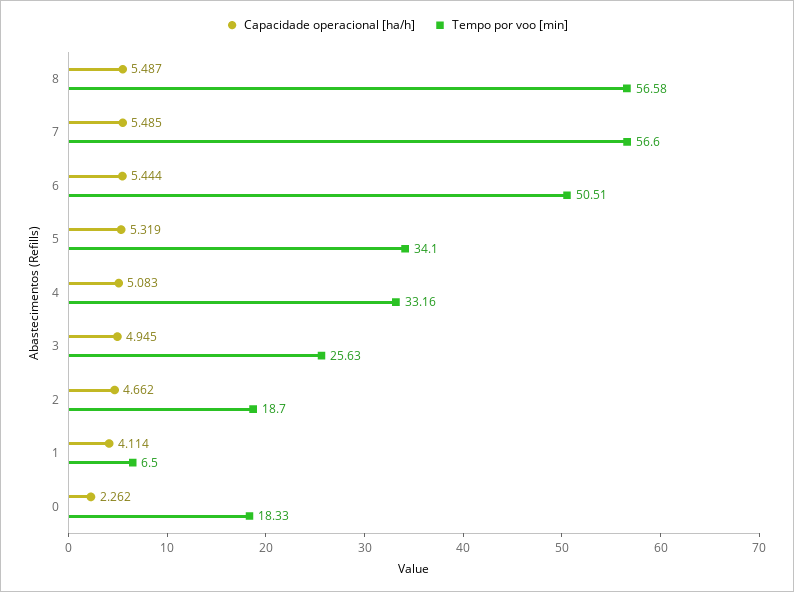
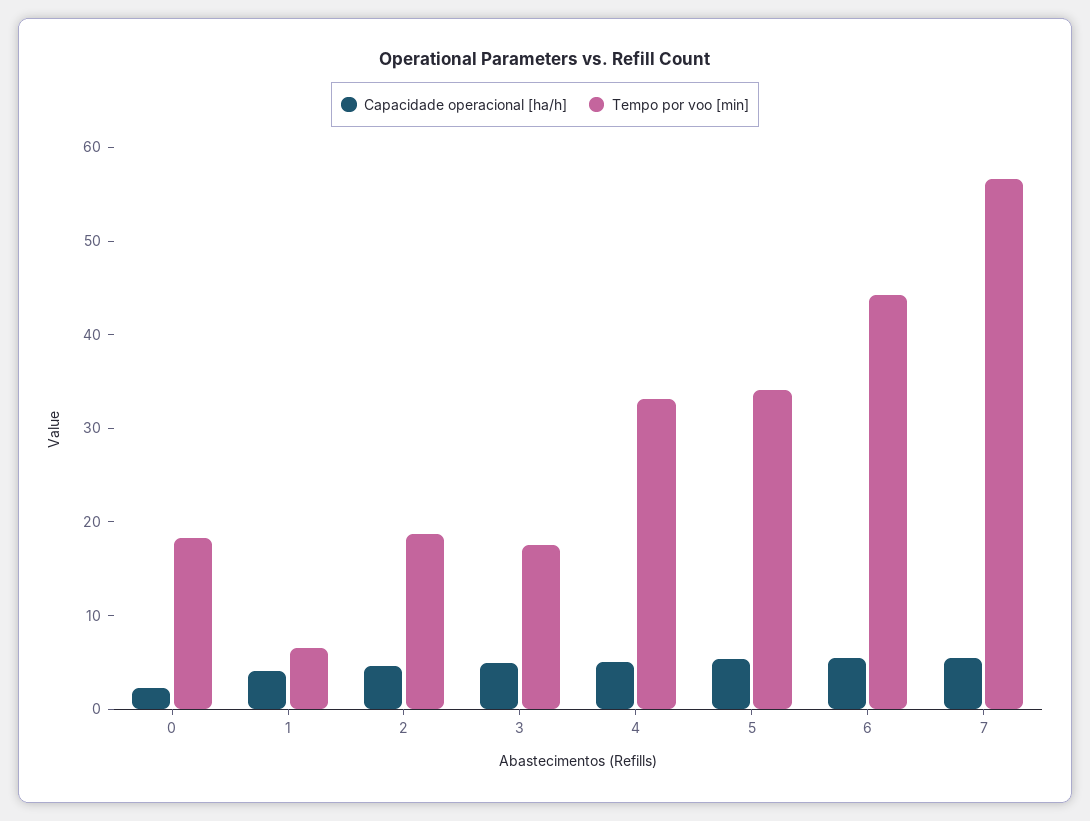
Capacidade operacional [ha/h], 8: 5.487 -> none
Tempo por voo [min], 8: 56.58 -> none
Tempo por voo [min], 6: 50.51 -> 44
Tempo por voo [min], 3: 25.63 -> 18

